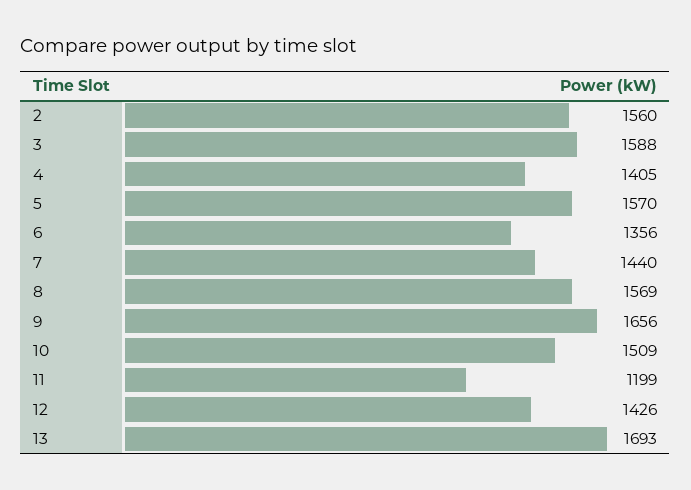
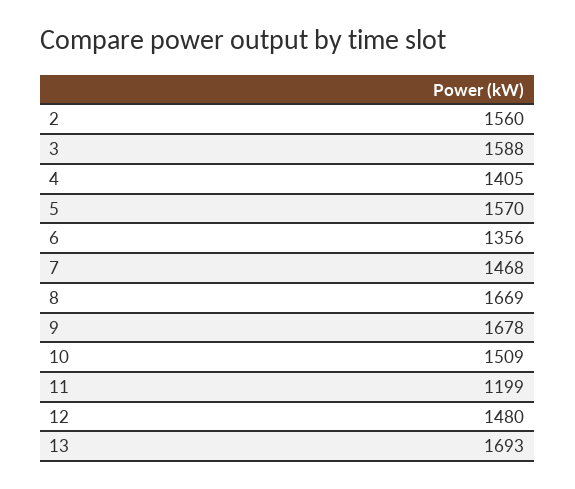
7: 1440 -> 1468
8: 1569 -> 1669
9: 1656 -> 1678
12: 1426 -> 1480

